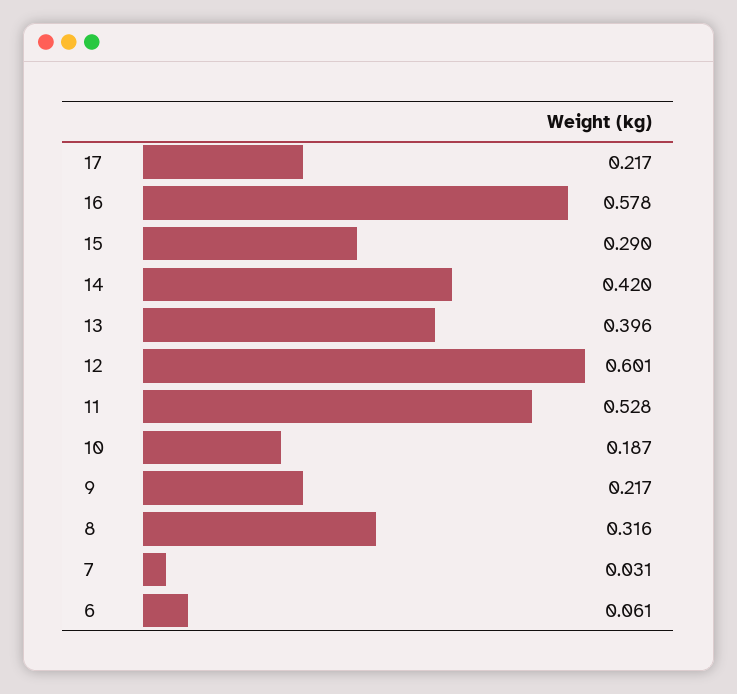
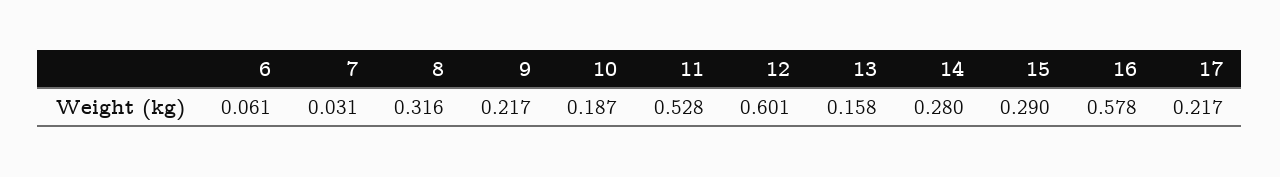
14: 0.42 -> 0.28
13: 0.396 -> 0.158

